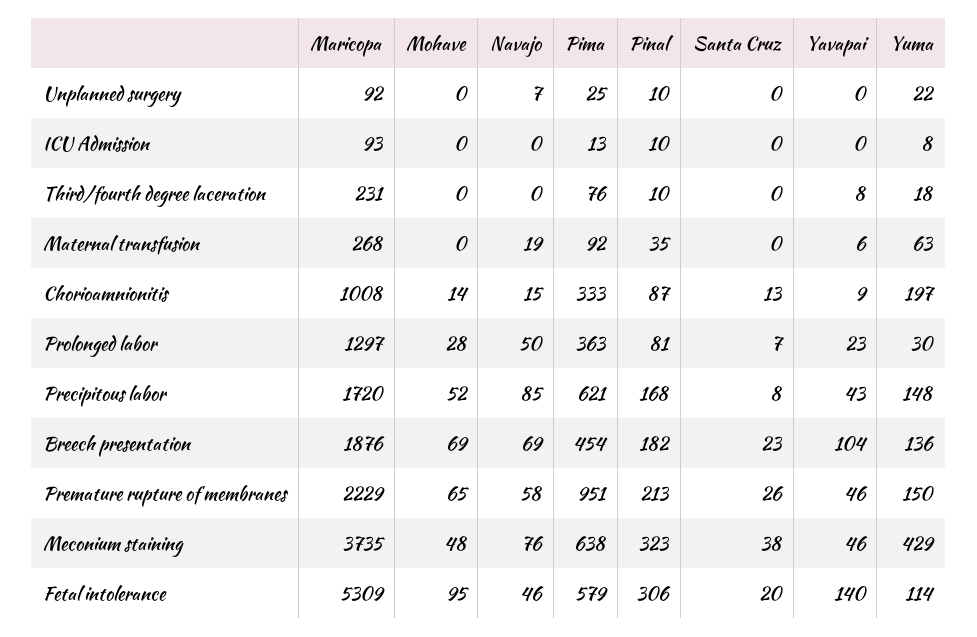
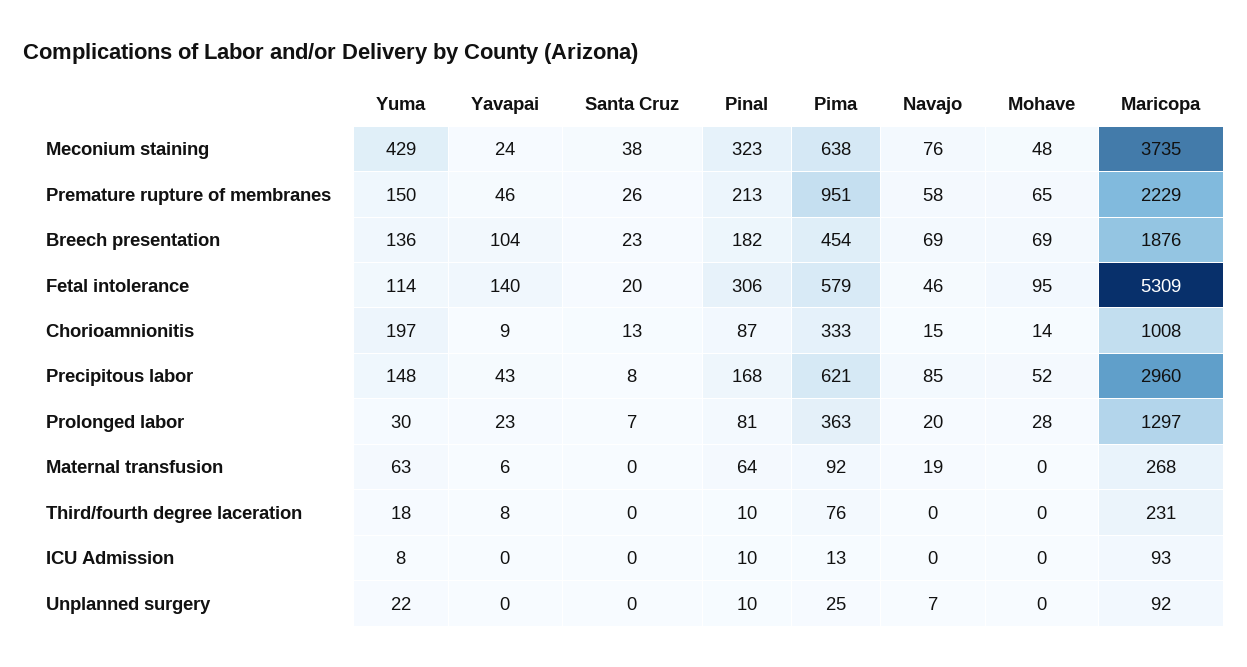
Pinal, Maternal transfusion: 35 -> 64
Navajo, Prolonged labor: 50 -> 20
Maricopa, Precipitous labor: 1720 -> 2960
Yavapai, Meconium staining: 46 -> 24

